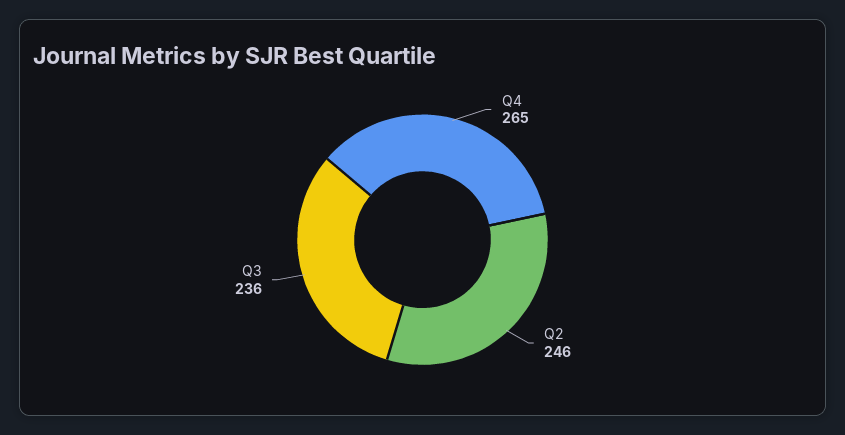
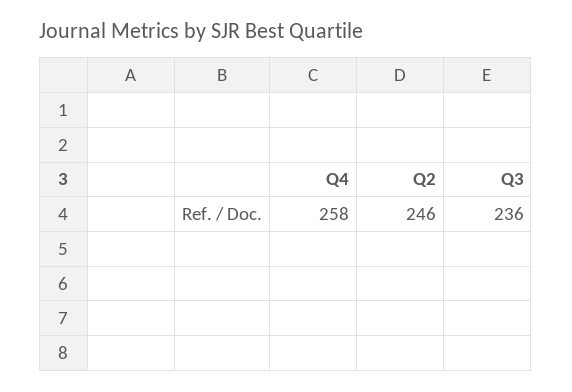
Q4: 265 -> 258

